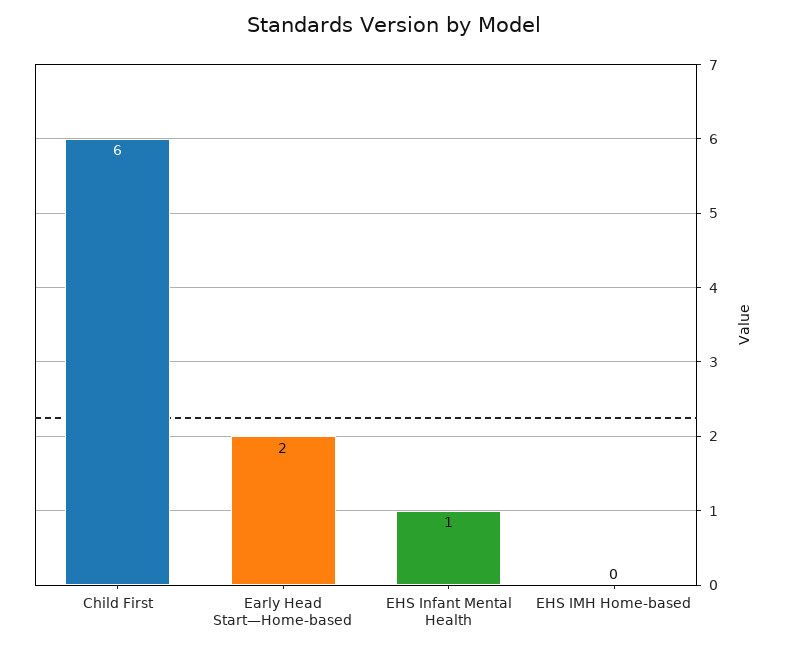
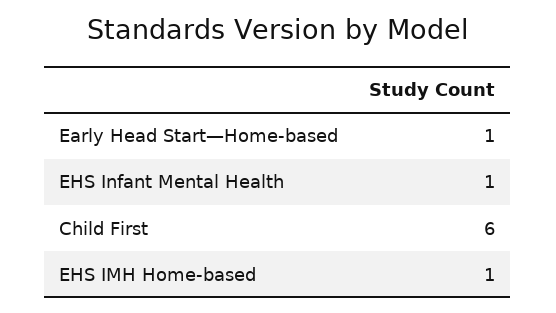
Early Head Start—Home-based: 2 -> 1
EHS IMH Home-based: 0 -> 1

